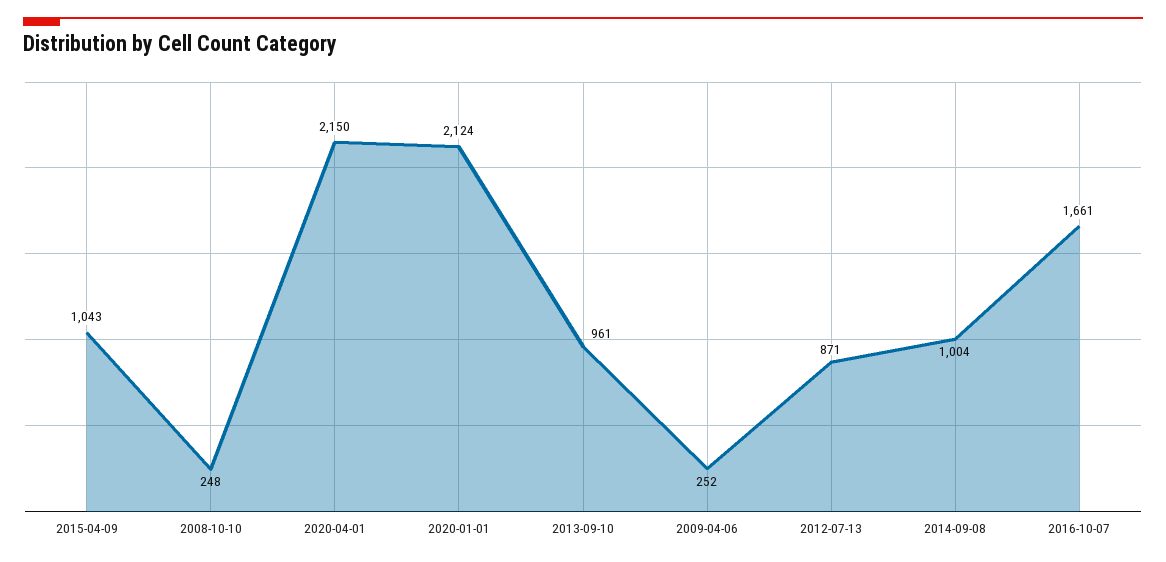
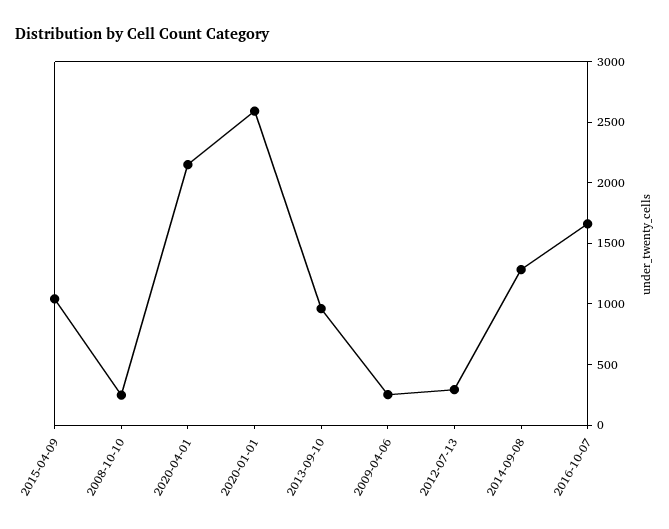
2020-01-01: 2124 -> 2600
2012-07-13: 871 -> 300
2014-09-08: 1004 -> 1300

